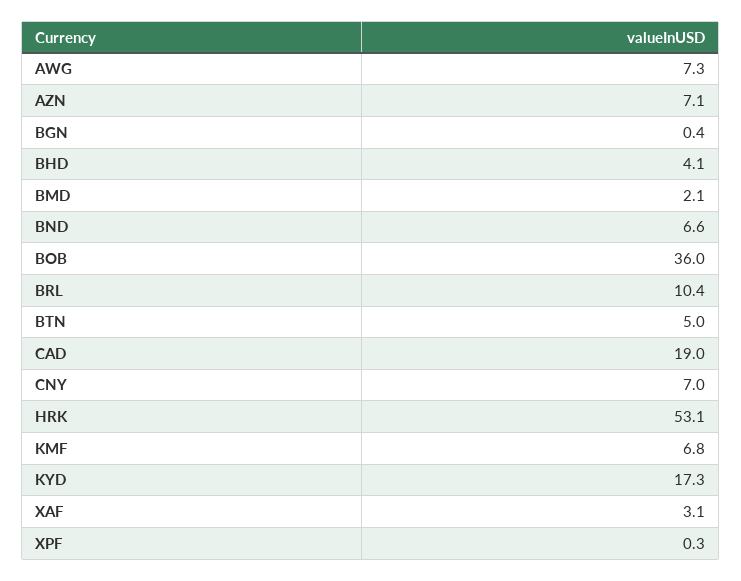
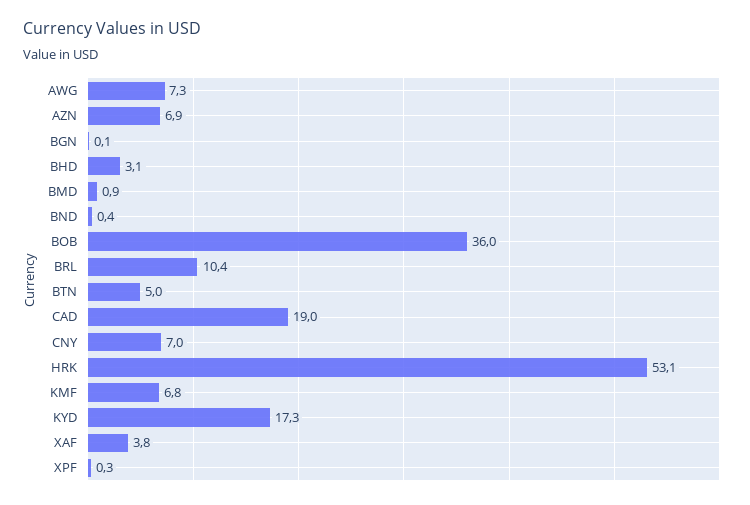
AZN: 7.1 -> 6.9
BGN: 0.4 -> 0.1
BHD: 4.1 -> 3.1
BMD: 2.1 -> 0.9
BND: 6.6 -> 0.4
XAF: 3.1 -> 3.8

